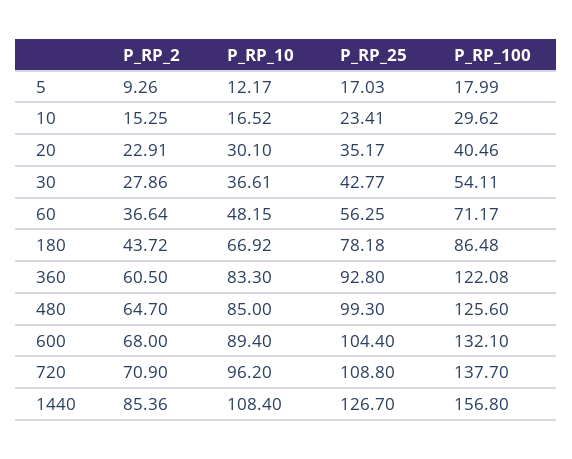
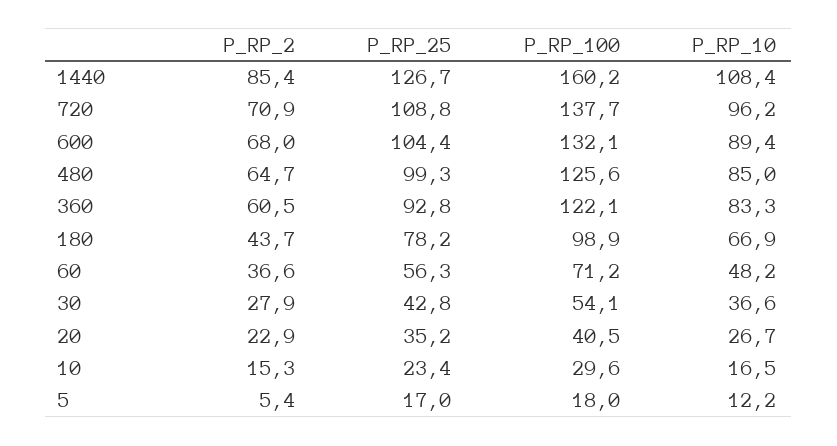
P_RP_2, 5: 9.26 -> 5.4
P_RP_10, 20: 30.1 -> 26.7
P_RP_100, 180: 86.48 -> 98.9
P_RP_100, 1440: 156.8 -> 160.2

